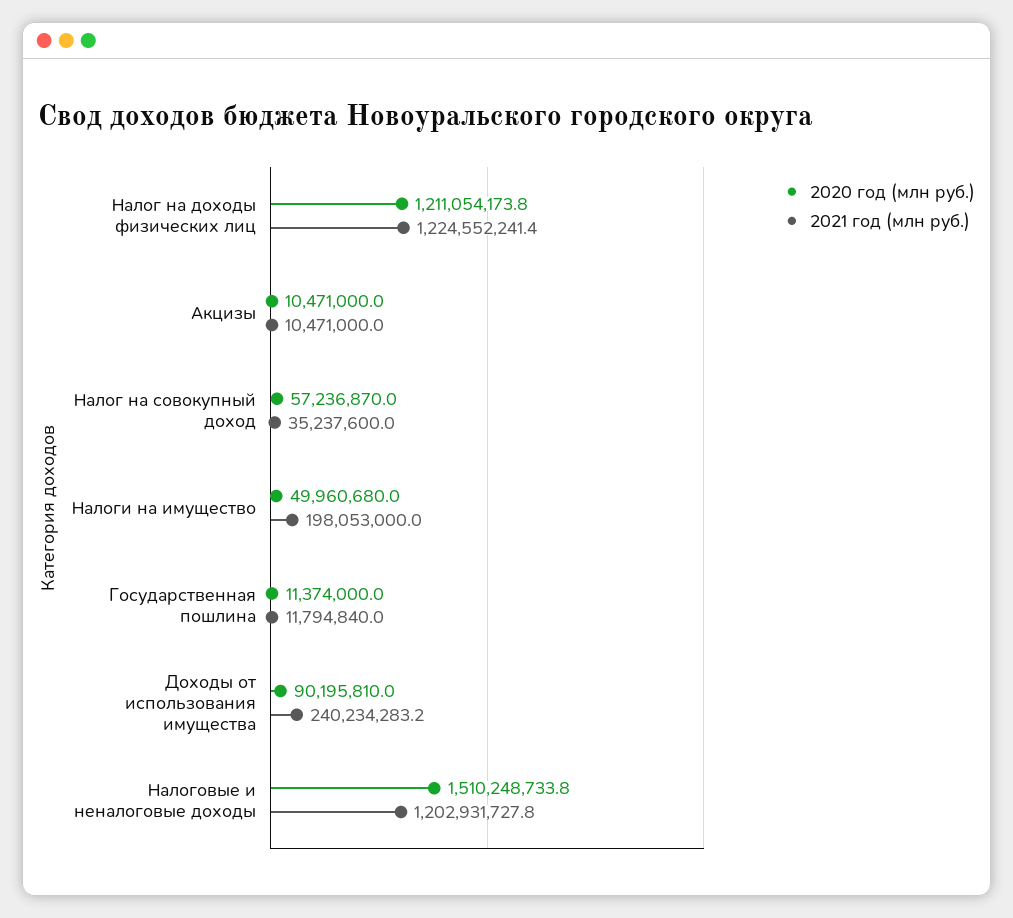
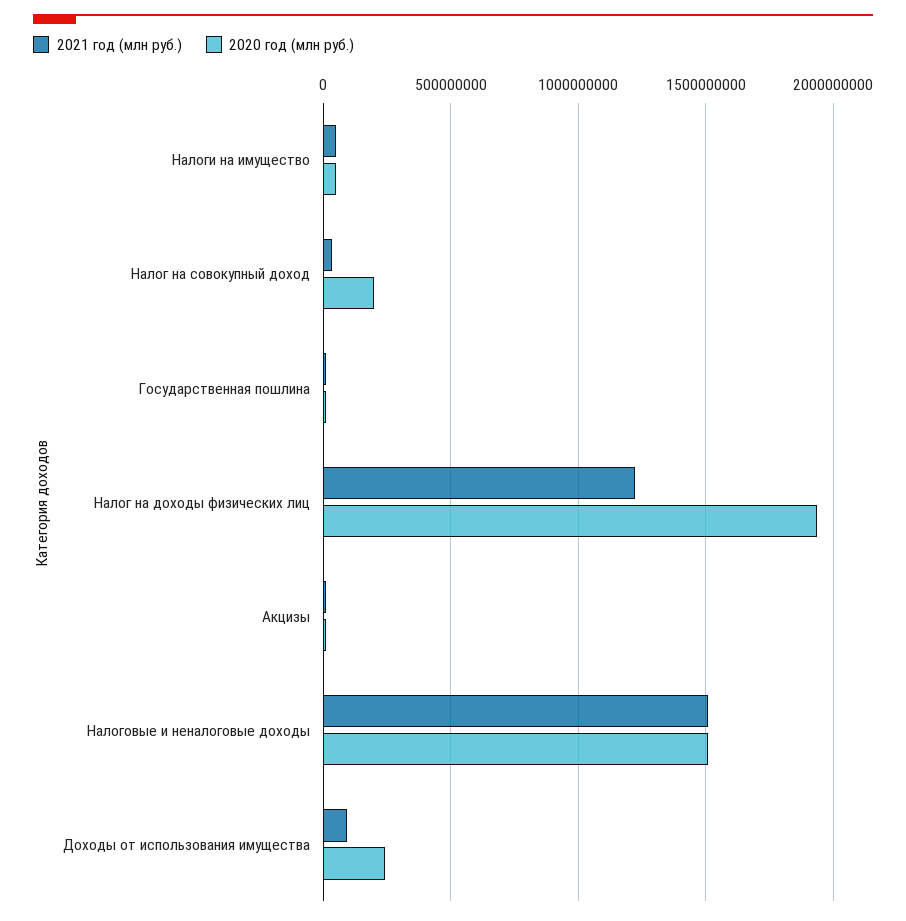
2020 год (млн руб.), Налог на доходы физических лиц: 1211054173.8 -> 1950000000
2020 год (млн руб.), Налог на совокупный доход: 57236870 -> 200000000
2021 год (млн руб.), Налоги на имущество: 198053000 -> 50000000
2020 год (млн руб.), Доходы от использования имущества: 90195810 -> 250000000
2021 год (млн руб.), Доходы от использования имущества: 240234283.2 -> 100000000
2021 год (млн руб.), Налоговые и неналоговые доходы: 1202931727.8 -> 1500000000

